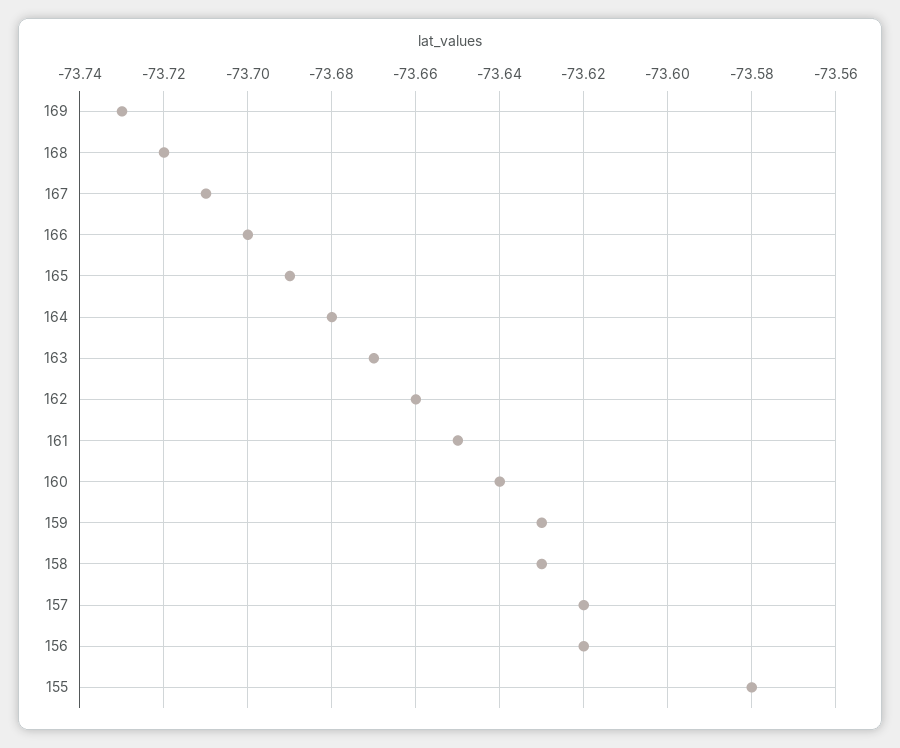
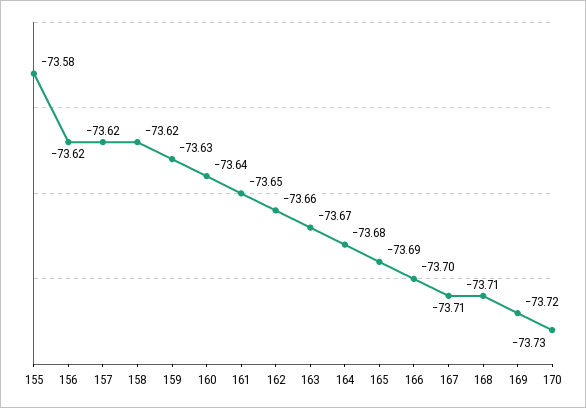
169: -73.73 -> -73.72
168: -73.72 -> -73.71
158: -73.63 -> -73.62
170: none -> -73.73

